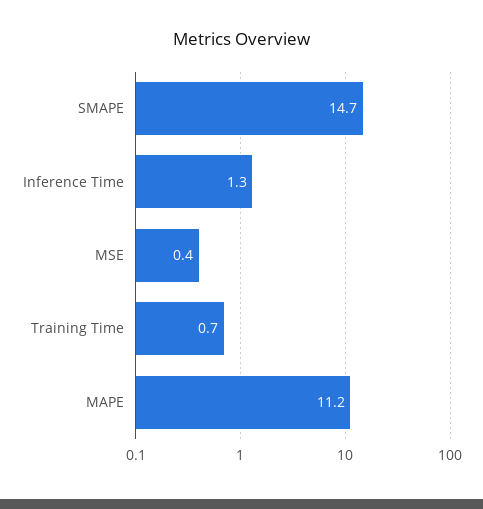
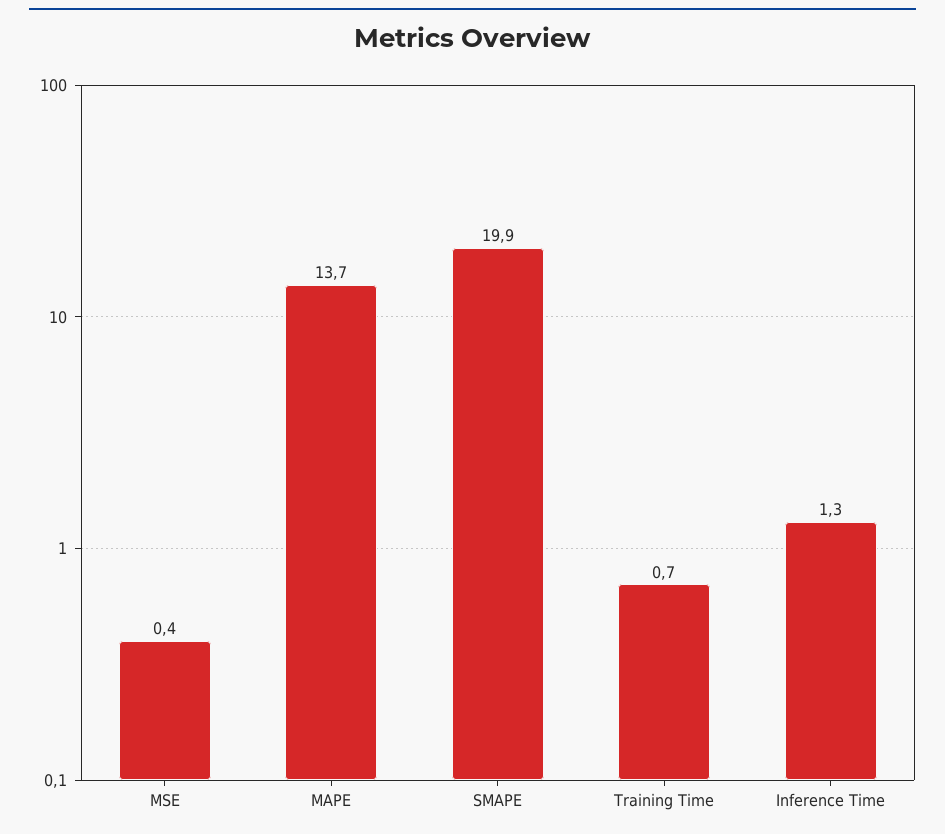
SMAPE: 14.7 -> 19.9
MAPE: 11.2 -> 13.7

